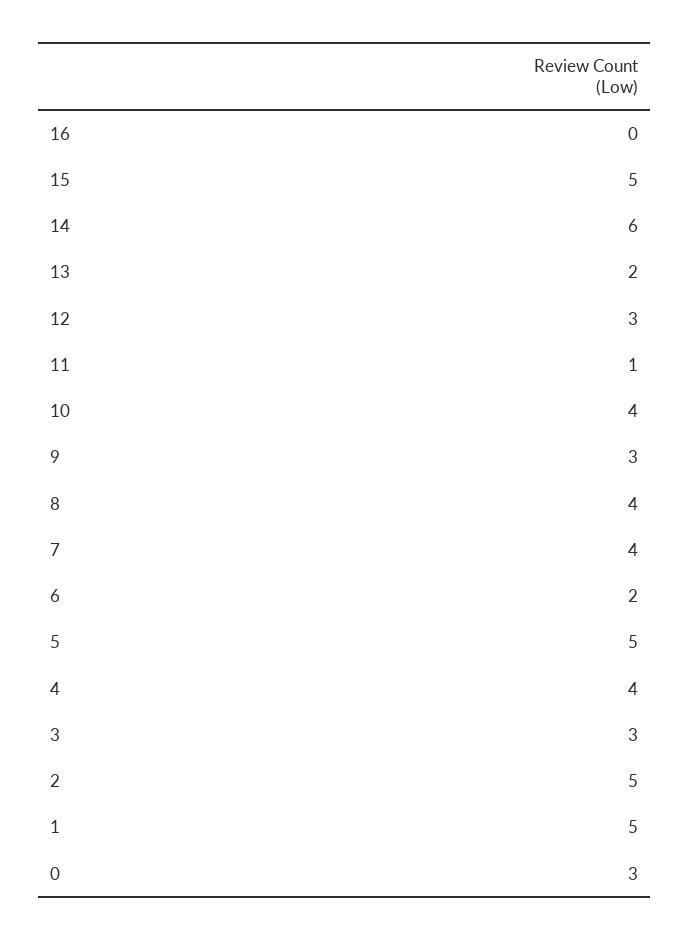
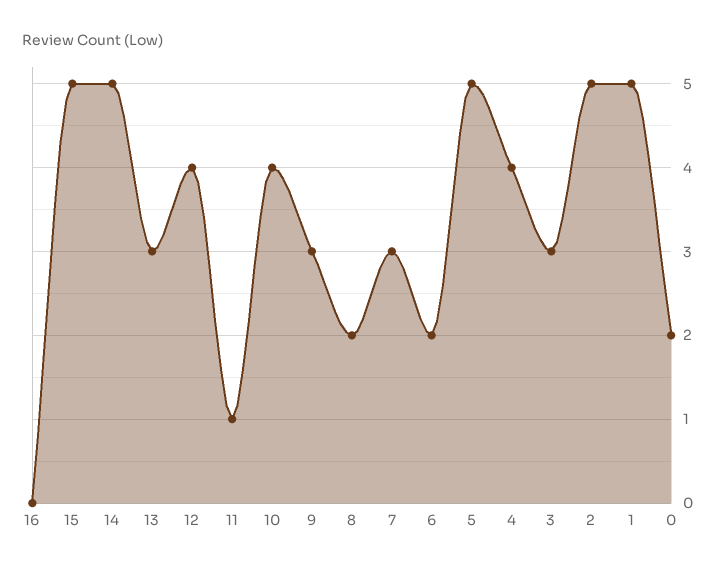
14: 6 -> 5
13: 2 -> 3
12: 3 -> 4
8: 4 -> 2
7: 4 -> 3
0: 3 -> 2

